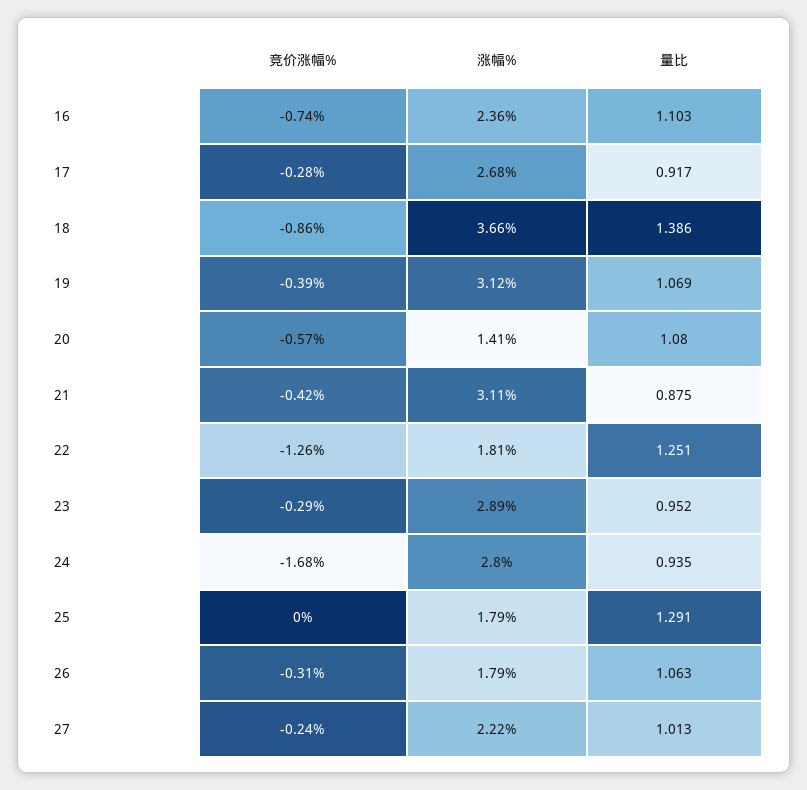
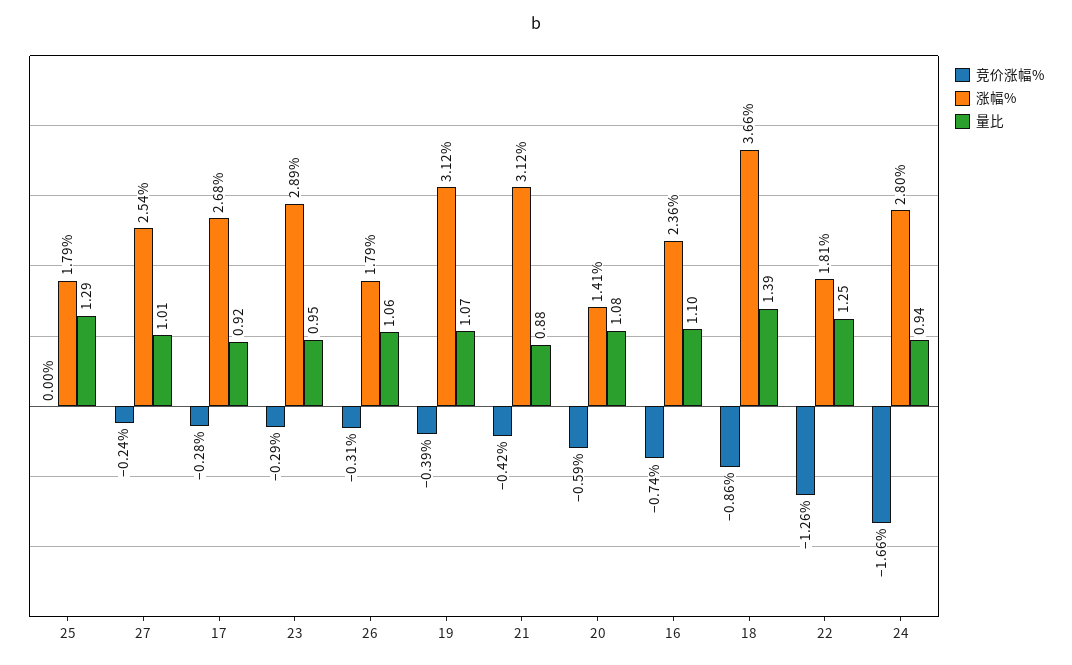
竞价涨幅%, 20: -0.57 -> -0.59
涨幅%, 21: 3.11 -> 3.12
竞价涨幅%, 24: -1.68 -> -1.66
涨幅%, 27: 2.22 -> 2.54

